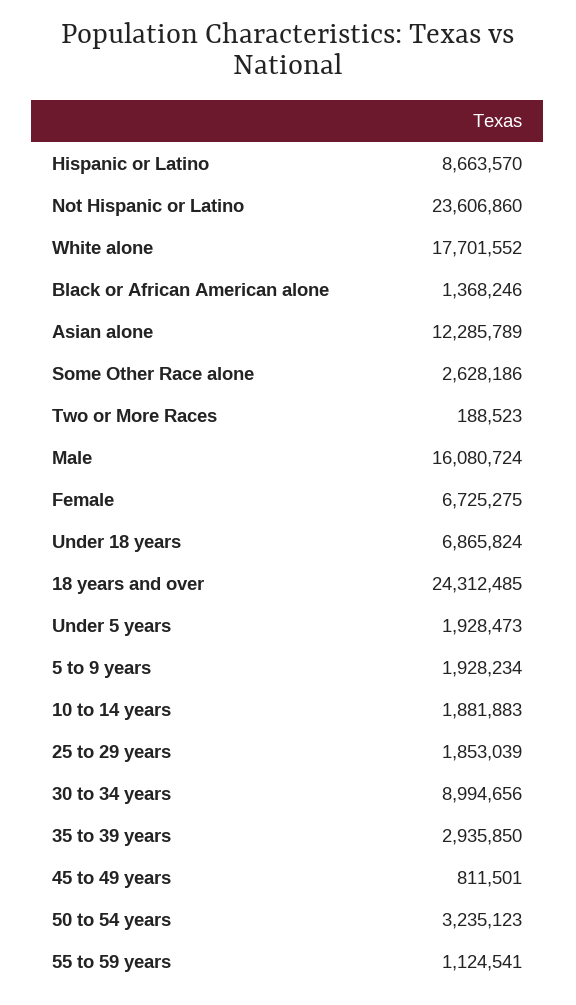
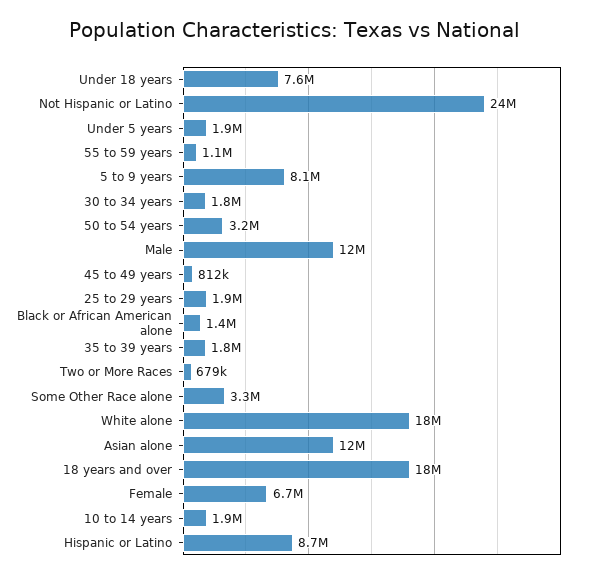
Some Other Race alone: 2628186 -> 3300000
Two or More Races: 188523 -> 679000
Male: 16080724 -> 12000000
Under 18 years: 6865824 -> 7600000
18 years and over: 24312485 -> 18000000
5 to 9 years: 1928234 -> 8100000
30 to 34 years: 8994656 -> 1800000
35 to 39 years: 2935850 -> 1800000

